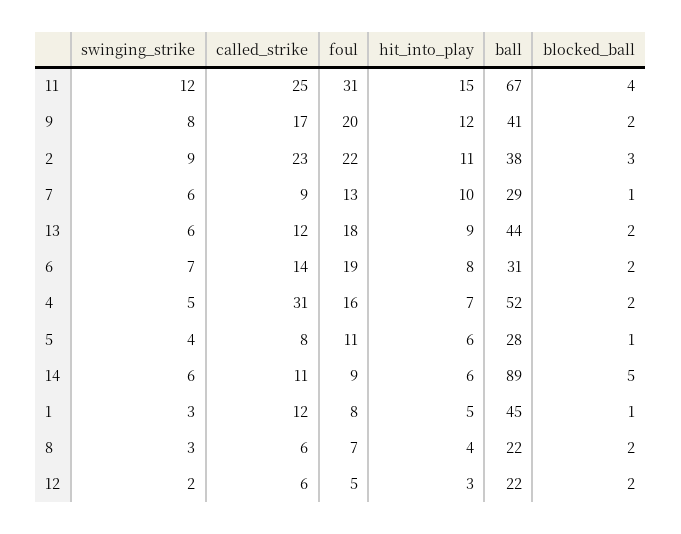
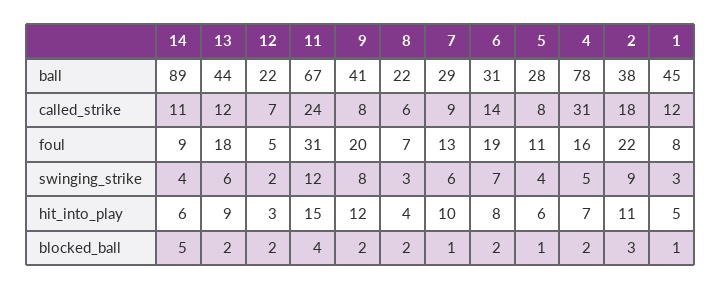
called_strike, 11: 25 -> 24
called_strike, 9: 17 -> 8
called_strike, 2: 23 -> 18
ball, 4: 52 -> 78
swinging_strike, 14: 6 -> 4
called_strike, 12: 6 -> 7

